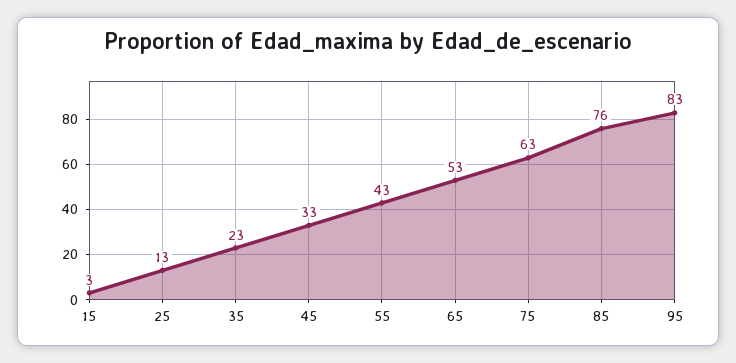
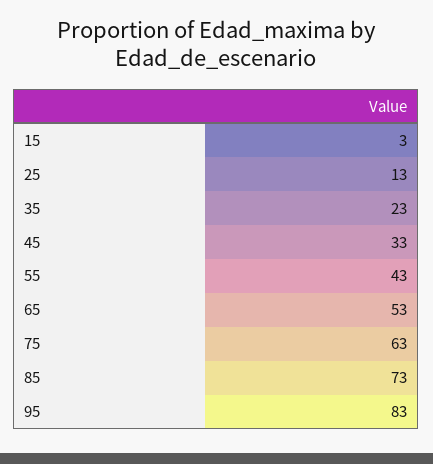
85: 76 -> 73

